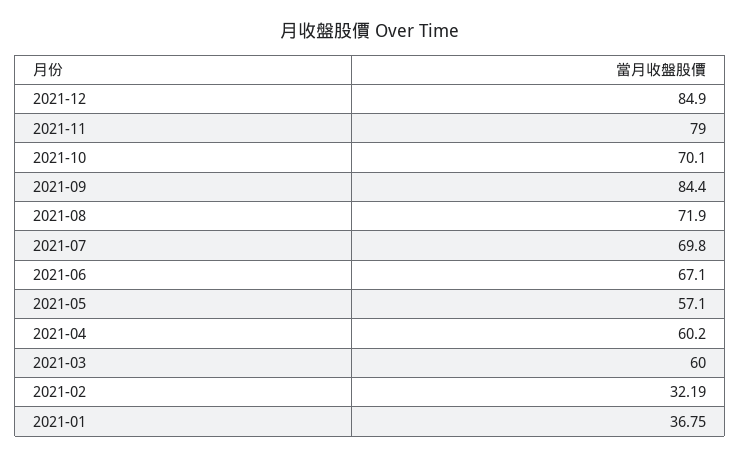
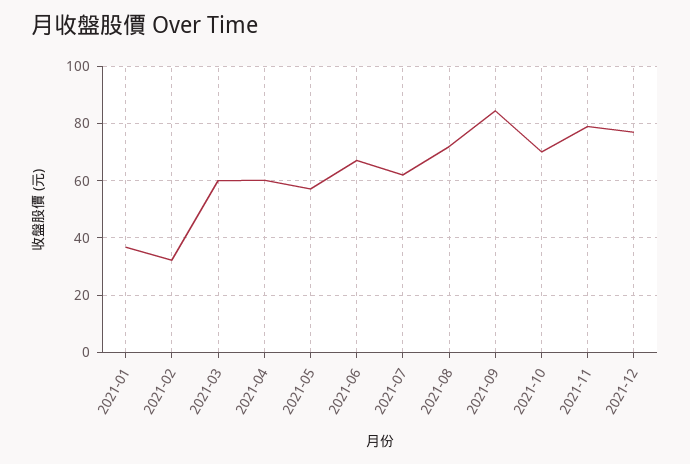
2021-12: 84.9 -> 77.5
2021-07: 69.8 -> 62.5

